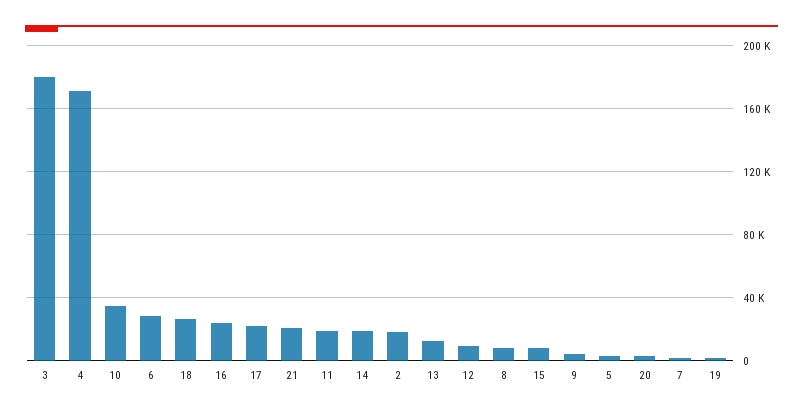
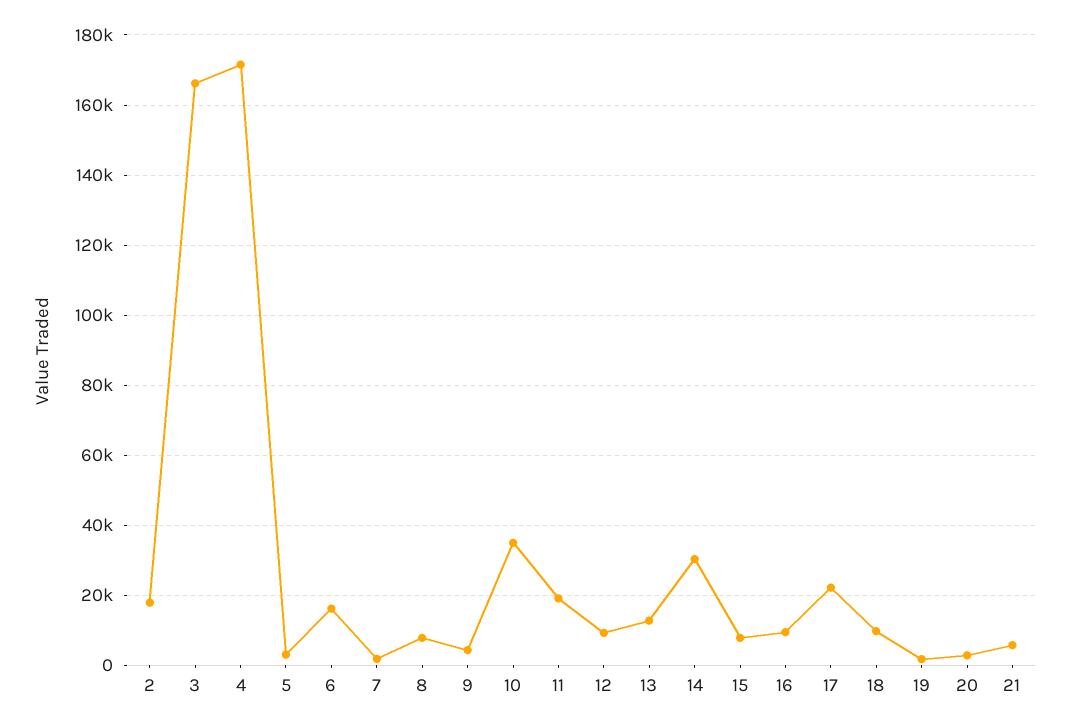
3: 180000 -> 166000
6: 30000 -> 16000
18: 25000 -> 10000
16: 25000 -> 10000
21: 20000 -> 6000
14: 20000 -> 30000

